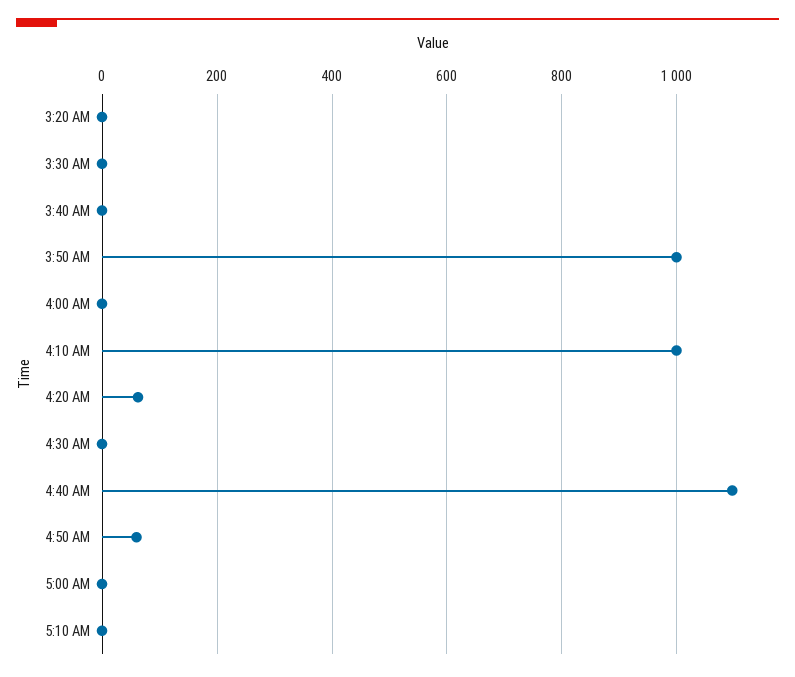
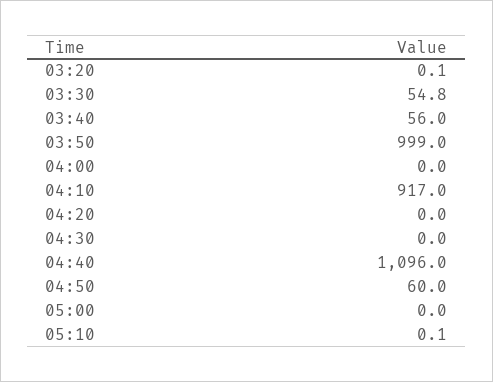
3:30 AM: 0 -> 54.8
3:40 AM: 0 -> 56
4:10 AM: 1000 -> 917
4:20 AM: 60 -> 0

